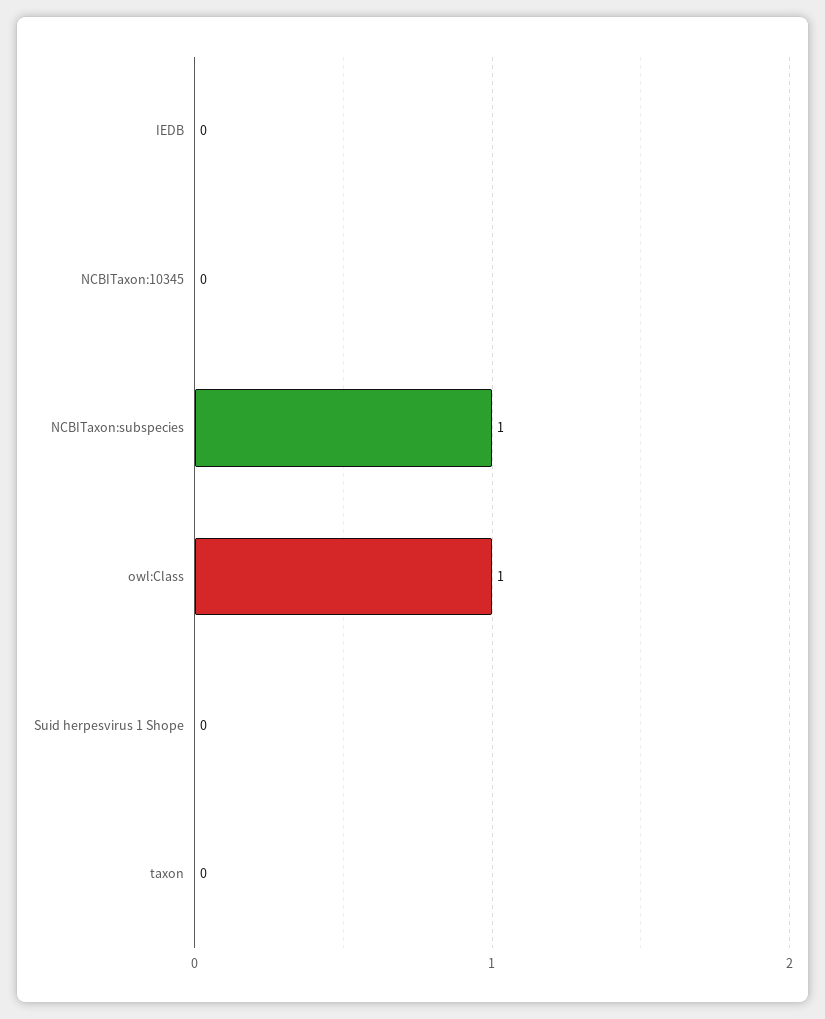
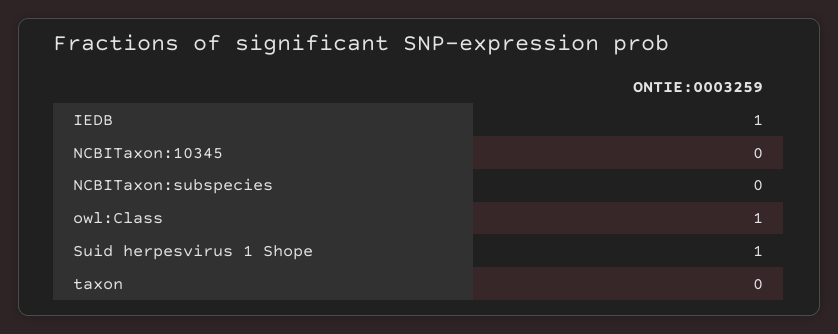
IEDB: 0 -> 1
NCBITaxon:subspecies: 1 -> 0
Suid herpesvirus 1 Shope: 0 -> 1

